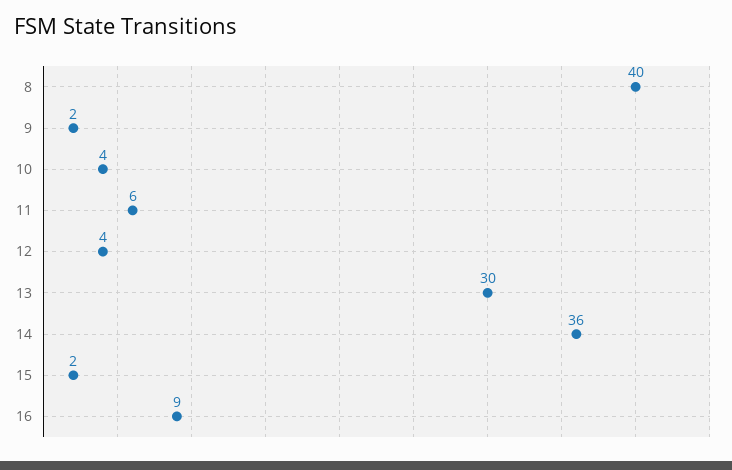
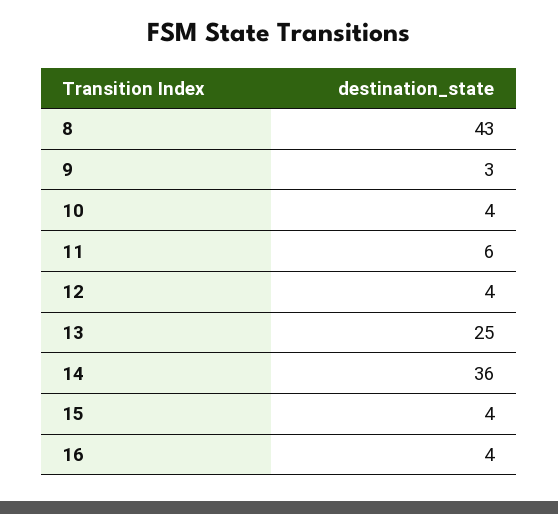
8: 40 -> 43
9: 2 -> 3
13: 30 -> 25
15: 2 -> 4
16: 9 -> 4

